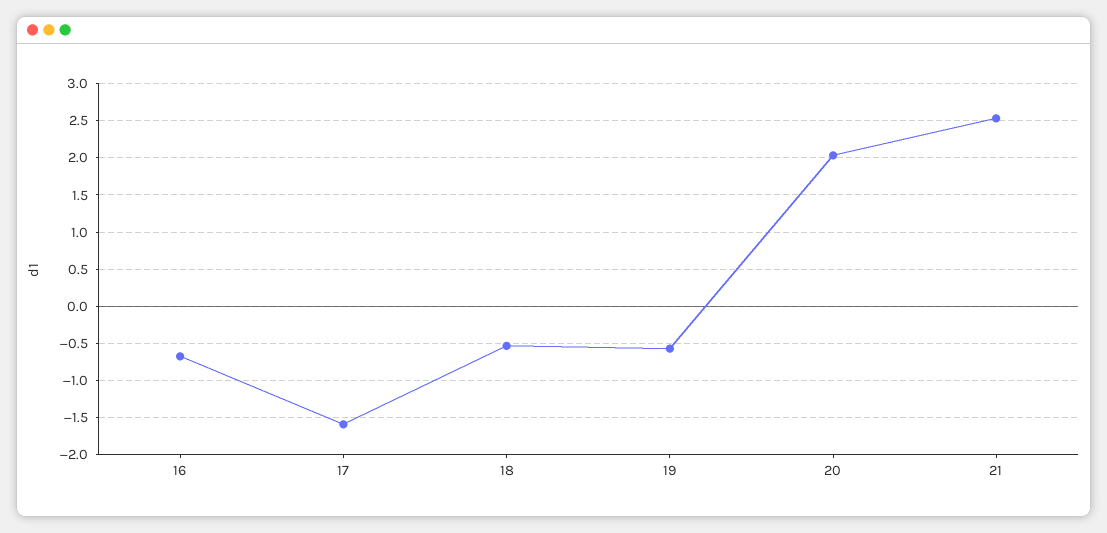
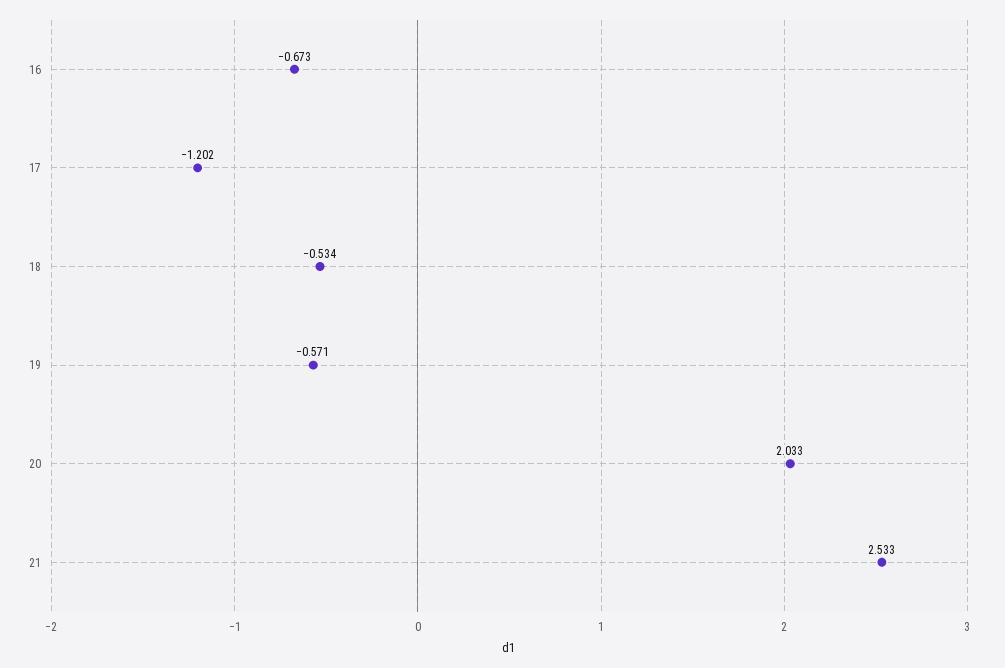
17: -1.6 -> -1.202

